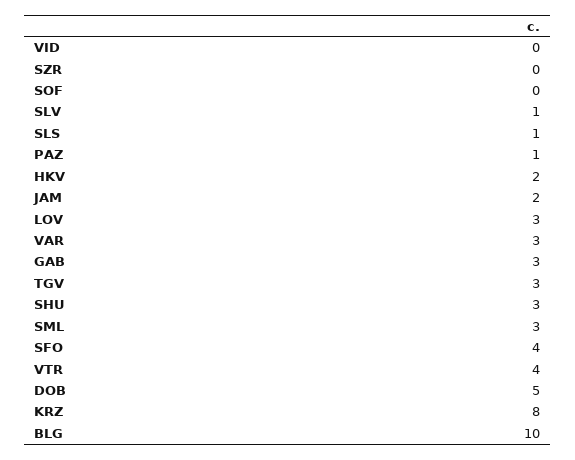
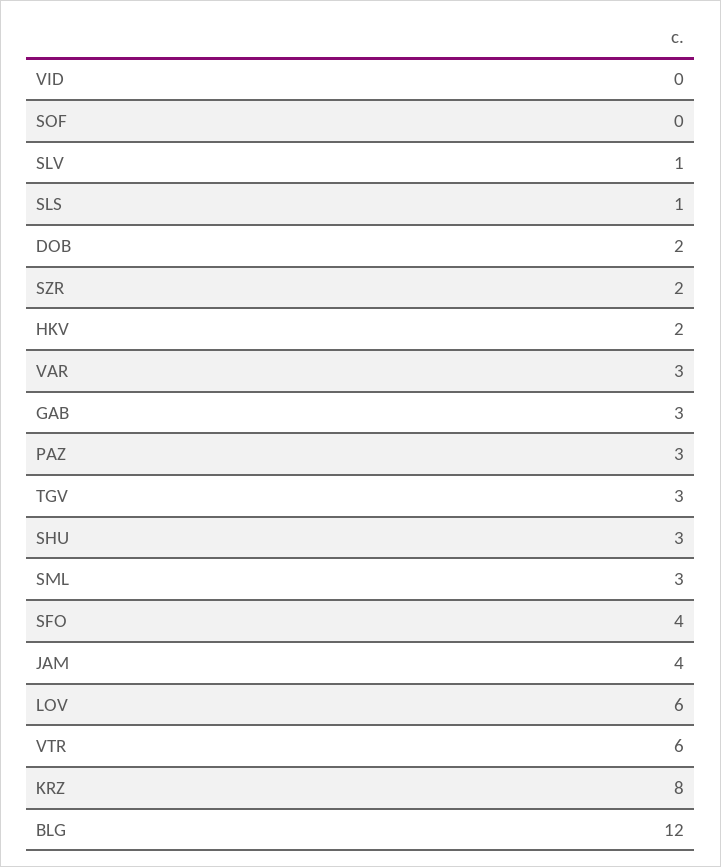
SZR: 0 -> 2
PAZ: 1 -> 3
JAM: 2 -> 4
LOV: 3 -> 6
VTR: 4 -> 6
DOB: 5 -> 2
BLG: 10 -> 12

